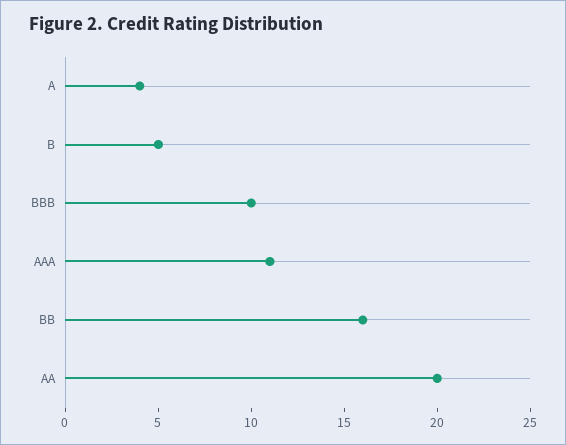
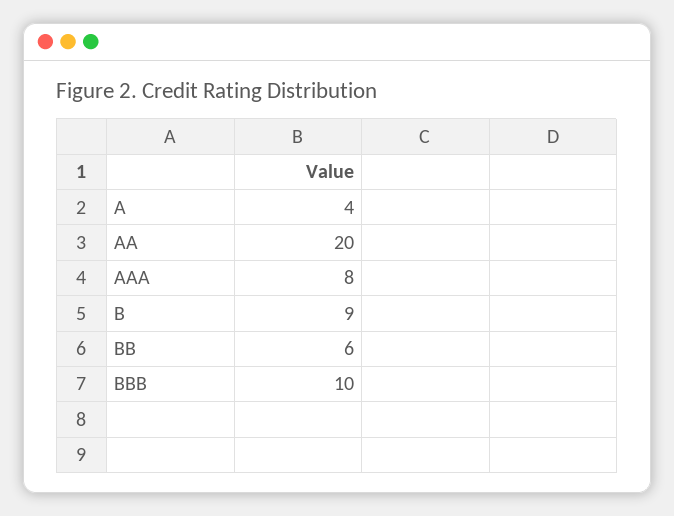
B: 5 -> 9
AAA: 11 -> 8
BB: 16 -> 6

